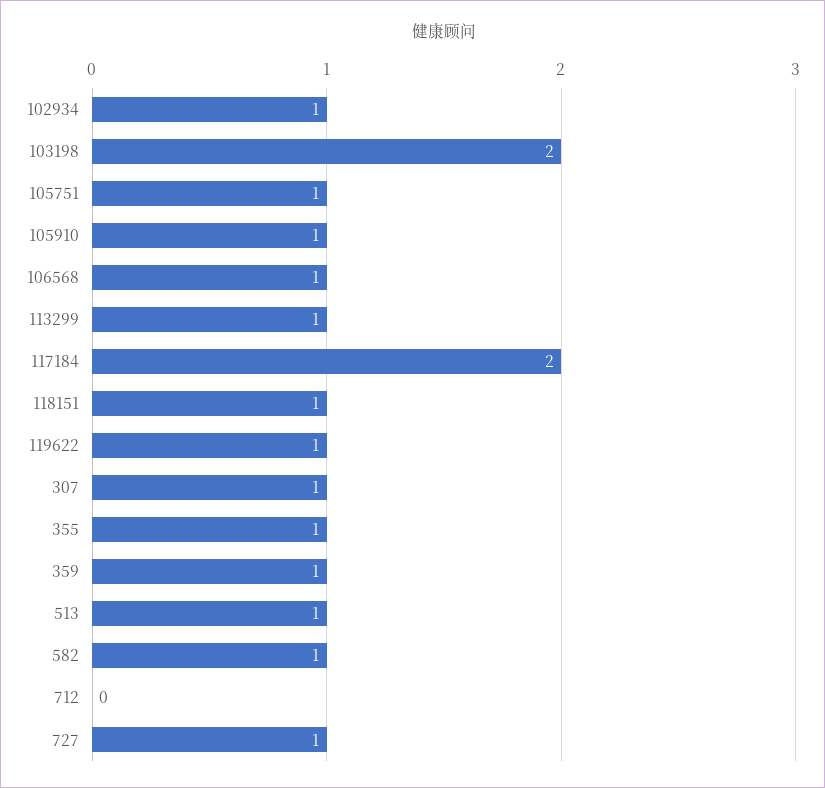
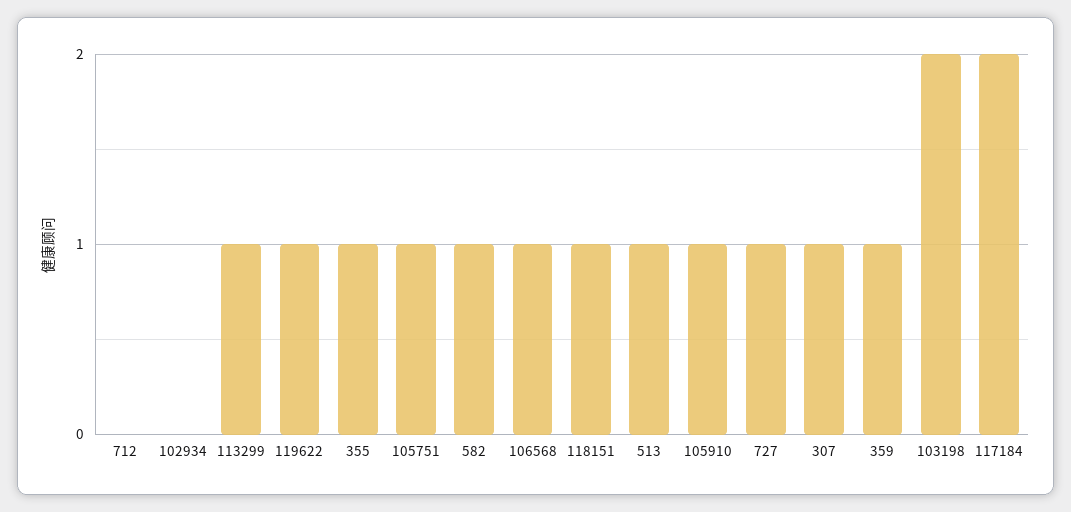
102934: 1 -> 0

